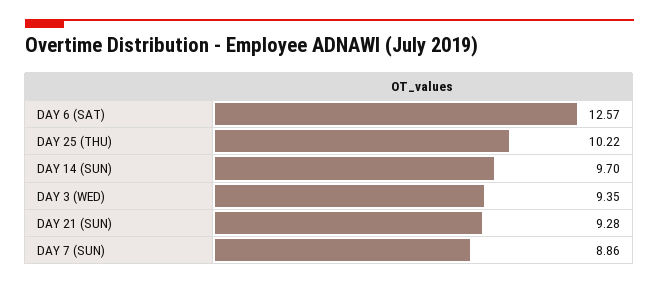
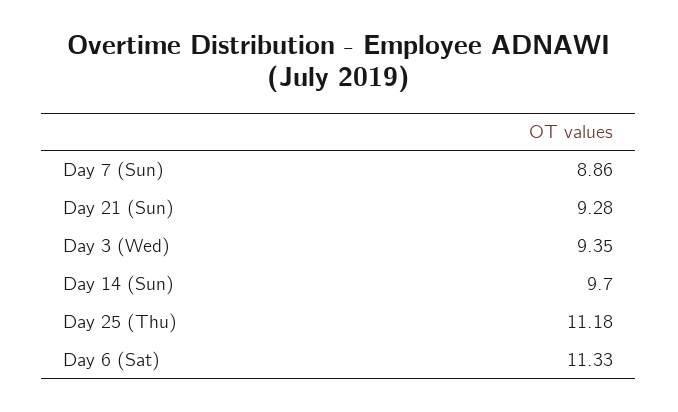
DAY 6 (SAT): 12.57 -> 11.33
DAY 25 (THU): 10.22 -> 11.18

